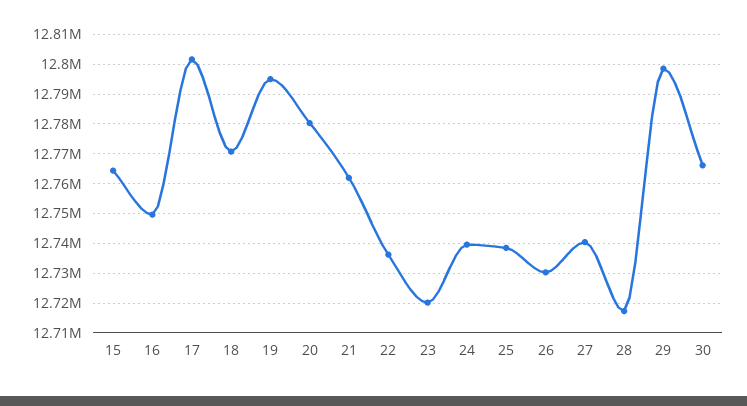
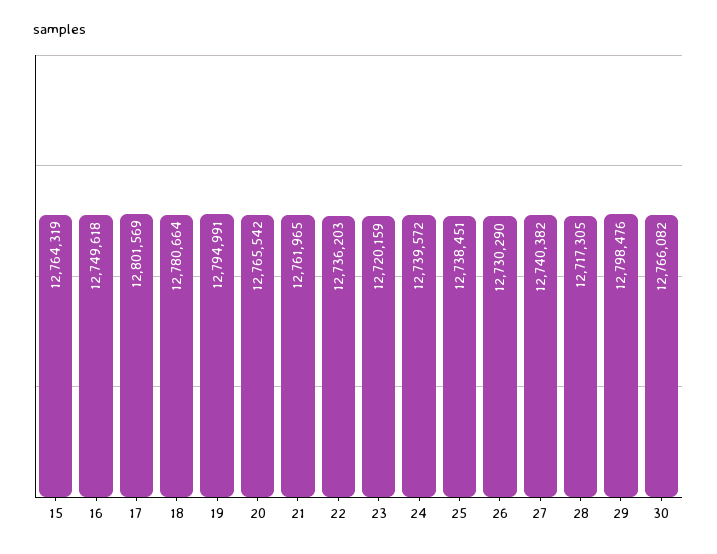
18: 12770000 -> 12780664
20: 12780000 -> 12765542

